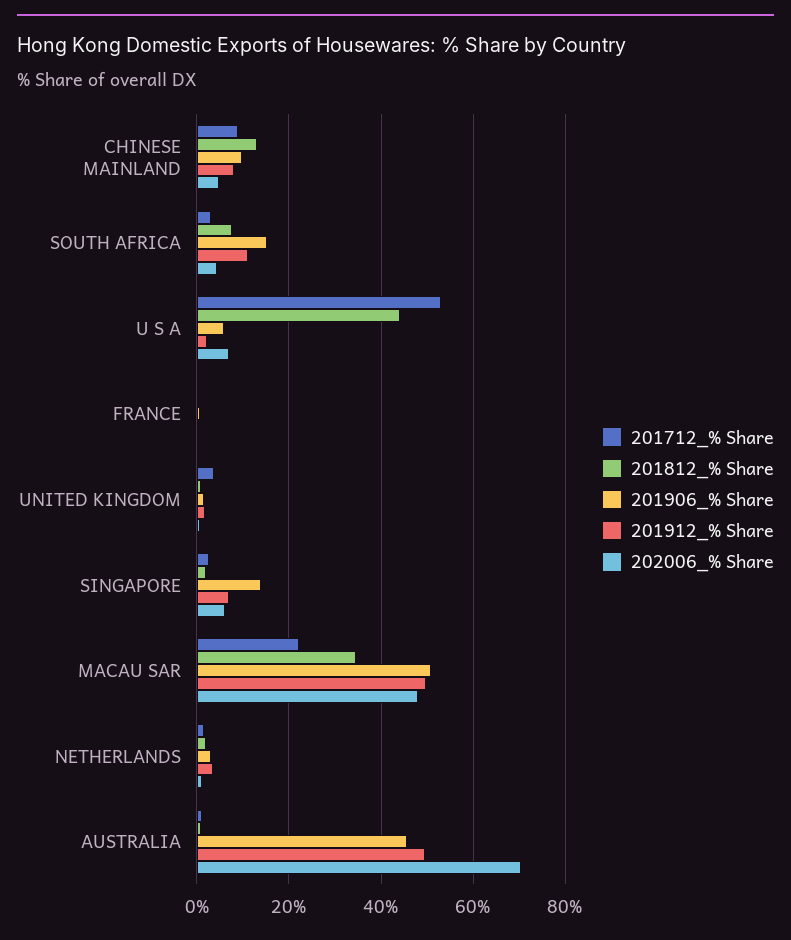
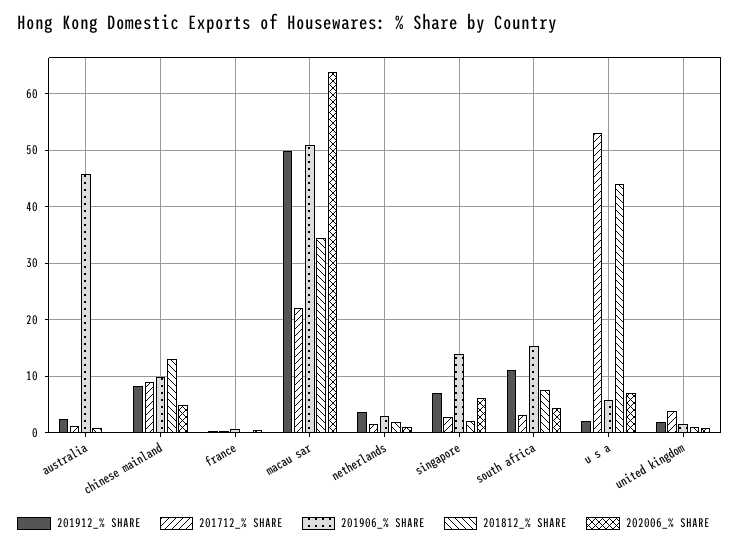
202006_% Share, MACAU SAR: 48 -> 64
201912_% Share, AUSTRALIA: 50 -> 2
202006_% Share, AUSTRALIA: 70 -> 0

